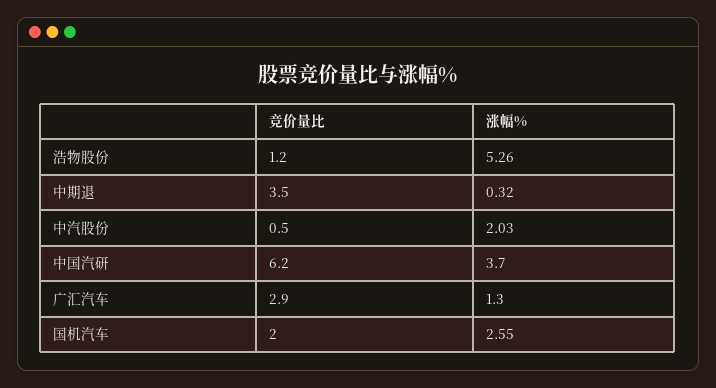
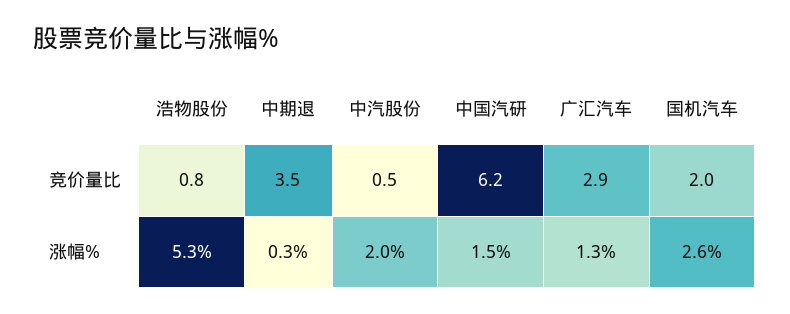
竞价量比, 浩物股份: 1.2 -> 0.8
涨幅%, 中国汽研: 3.7 -> 1.5

